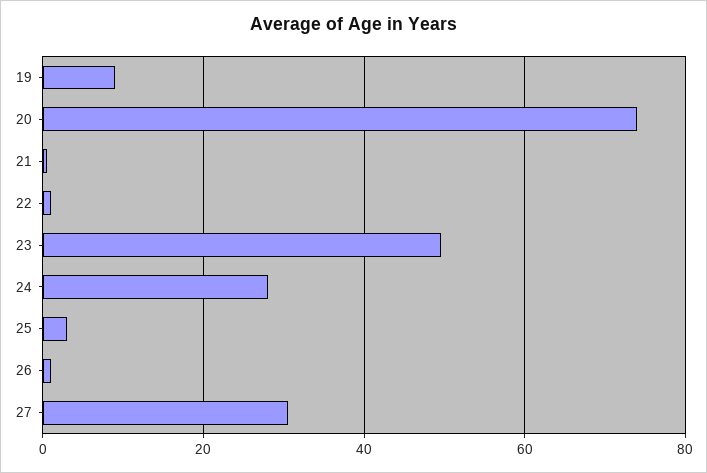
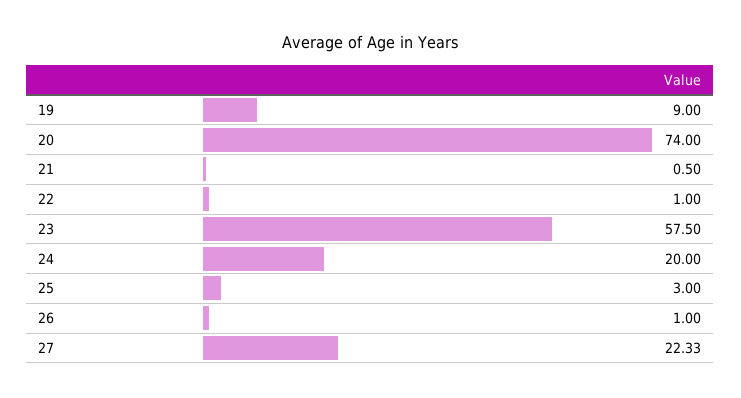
23: 50 -> 57.5
24: 28 -> 20
27: 30 -> 22.33

